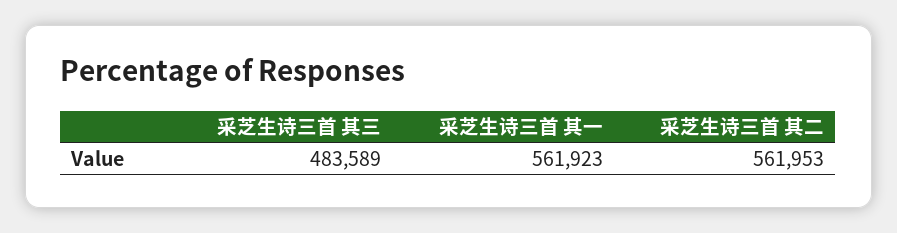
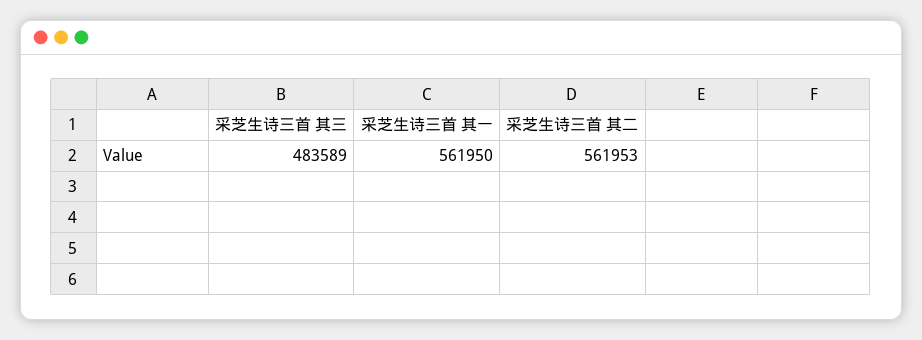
采芝生诗三首 其一: 561923 -> 561950

